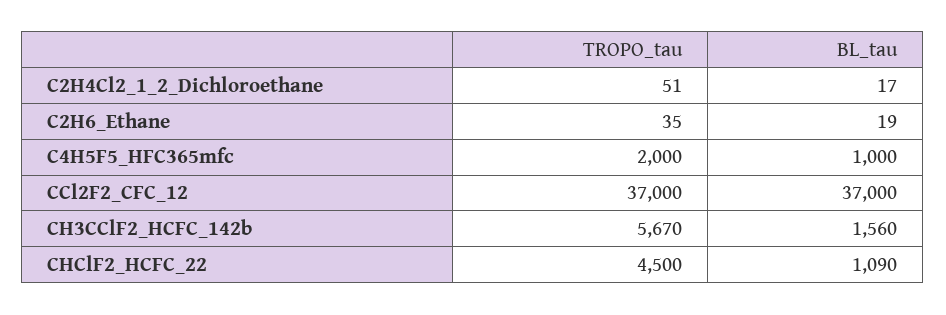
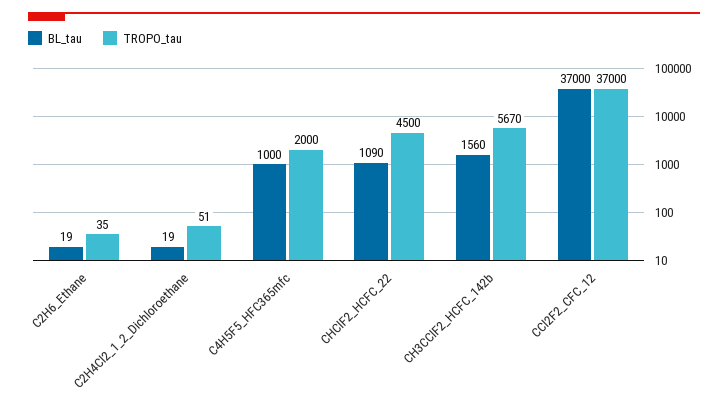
BL_tau, C2H4Cl2_1_2_Dichloroethane: 17 -> 19

